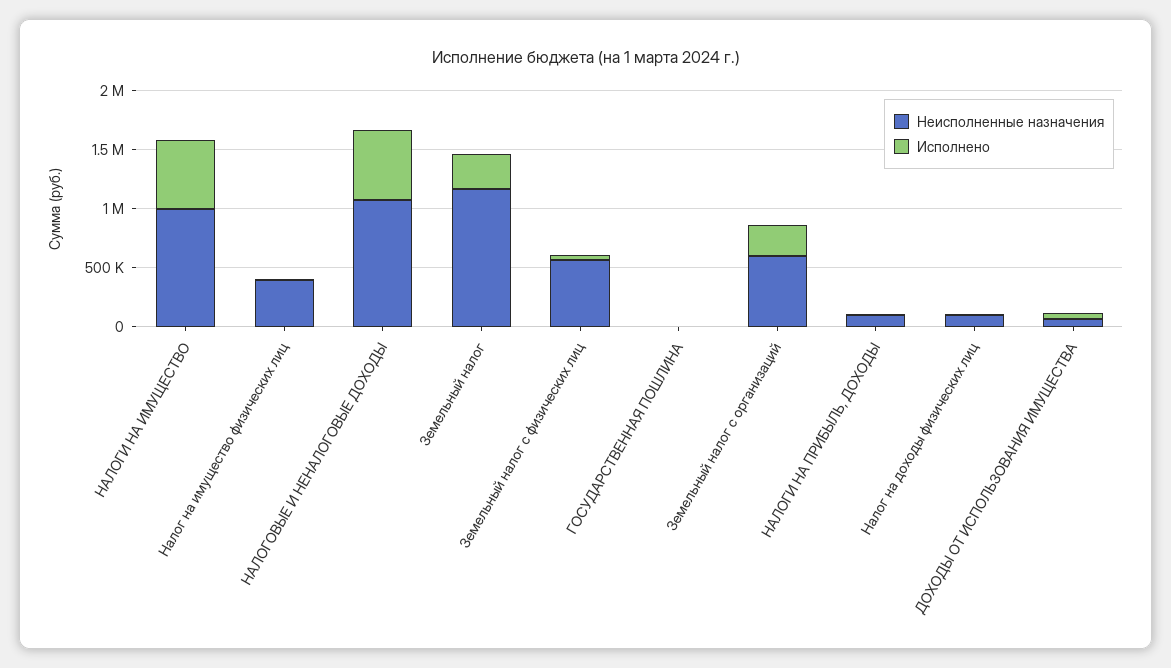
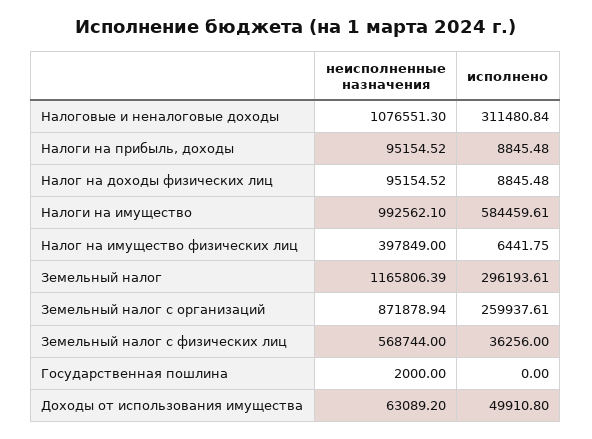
Исполнено, НАЛОГОВЫЕ И НЕНАЛОГОВЫЕ ДОХОДЫ: 600000 -> 311480.84
Неисполненные назначения, Земельный налог с организаций: 600000 -> 871878.94

